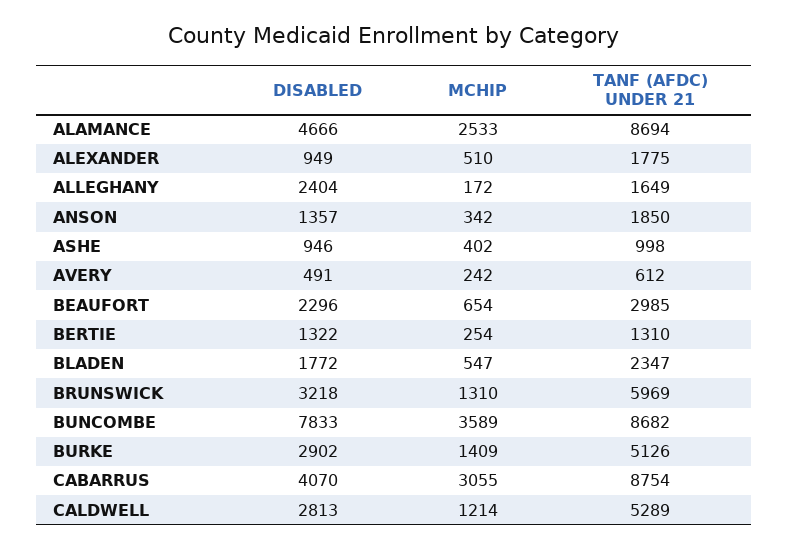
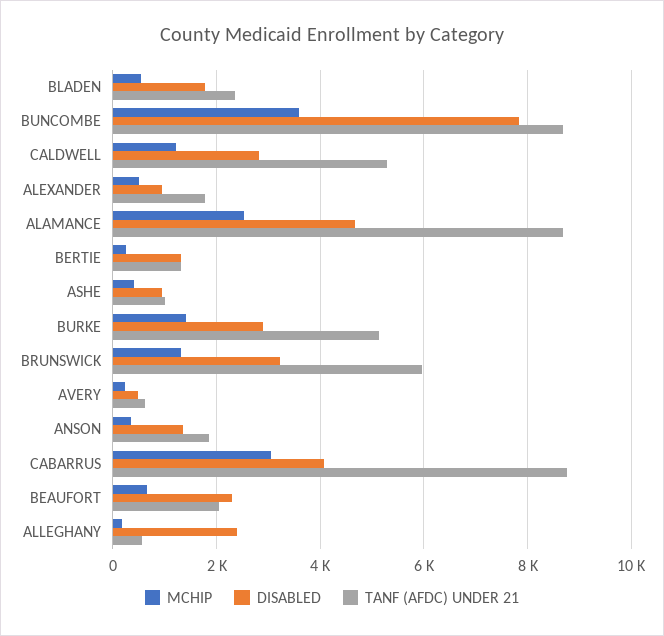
TANF (AFDC) UNDER 21, ALLEGHANY: 1649 -> 600
TANF (AFDC) UNDER 21, BEAUFORT: 2985 -> 2000

